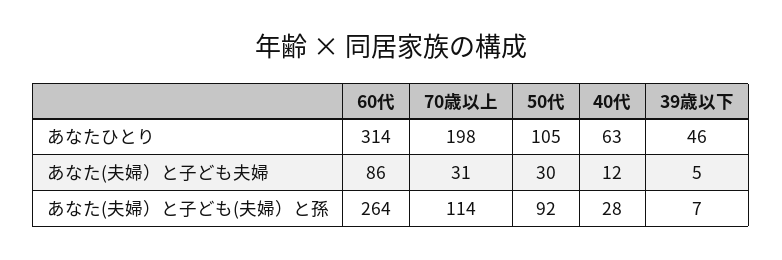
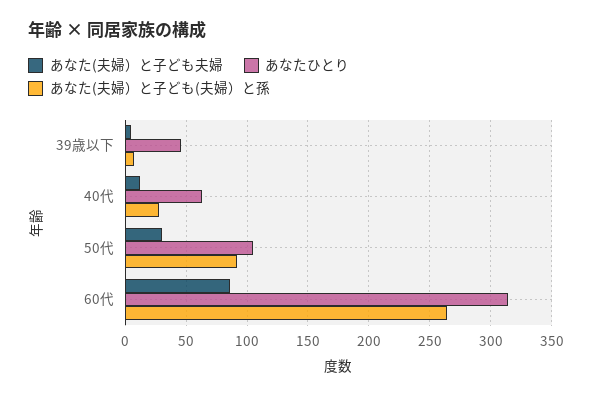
あなたひとり, 70歳以上: 198 -> none
あなた(夫婦）と子ども夫婦, 70歳以上: 31 -> none
あなた(夫婦）と子ども(夫婦）と孫, 70歳以上: 114 -> none

